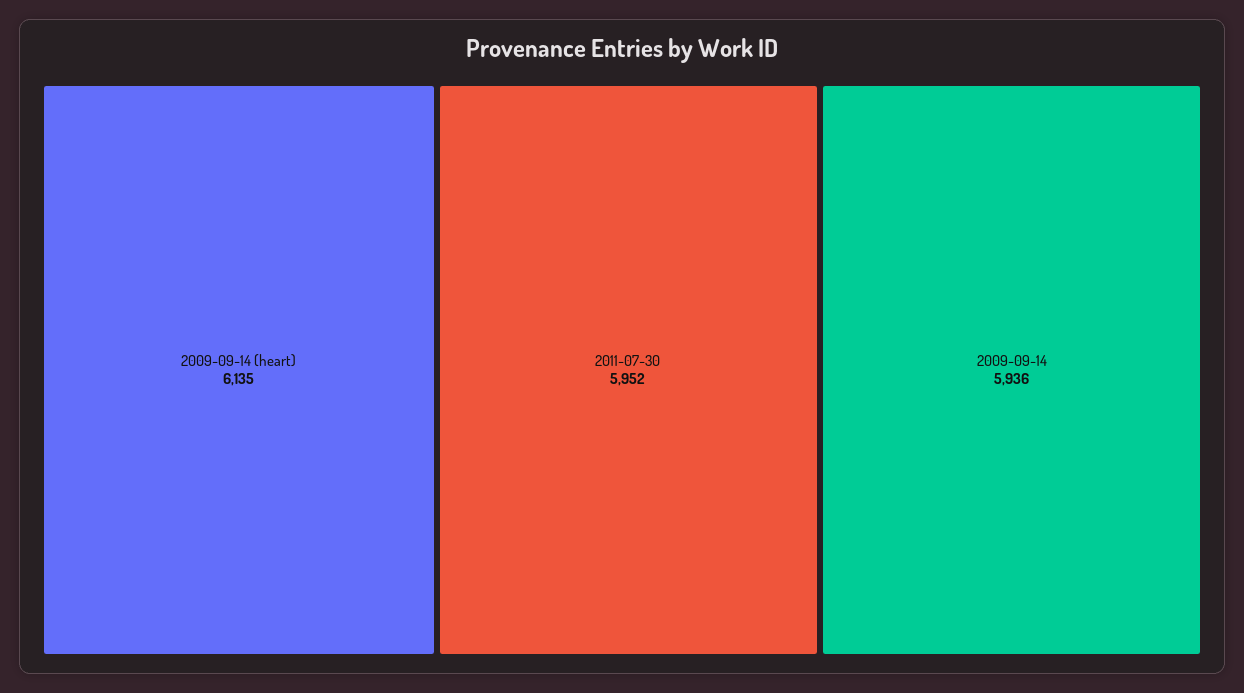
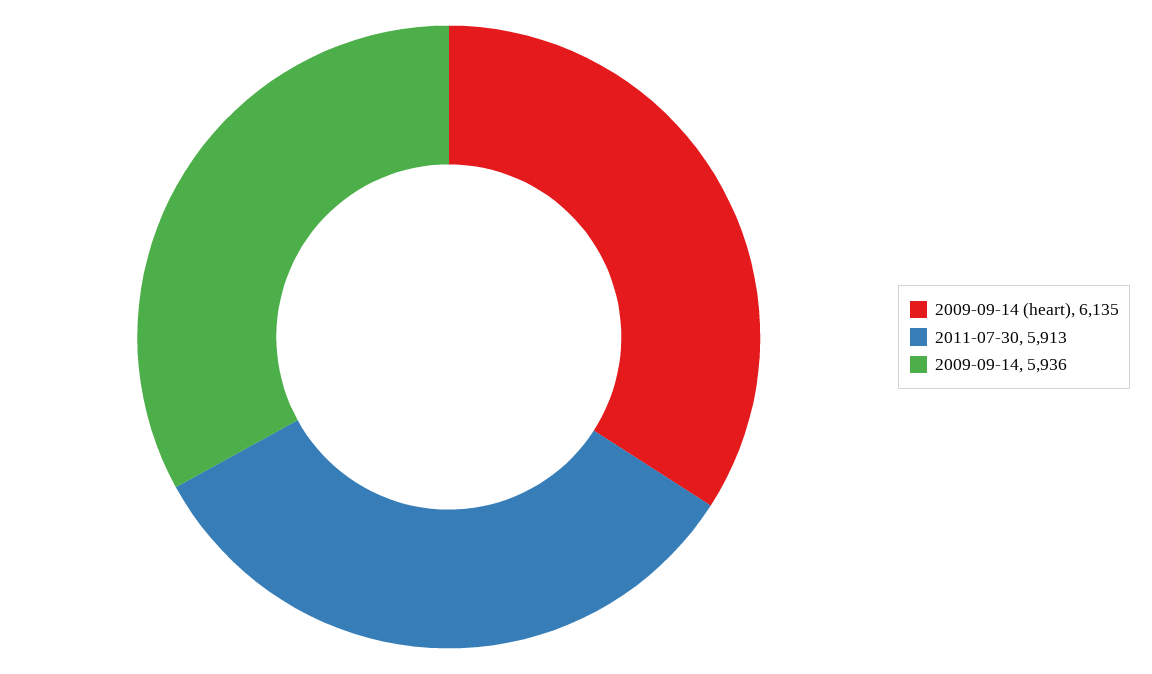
2011-07-30: 5952 -> 5913

